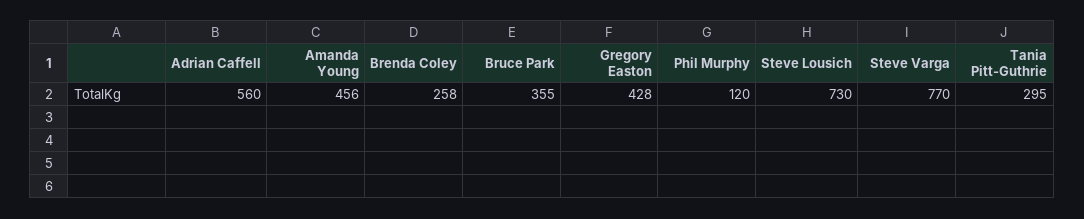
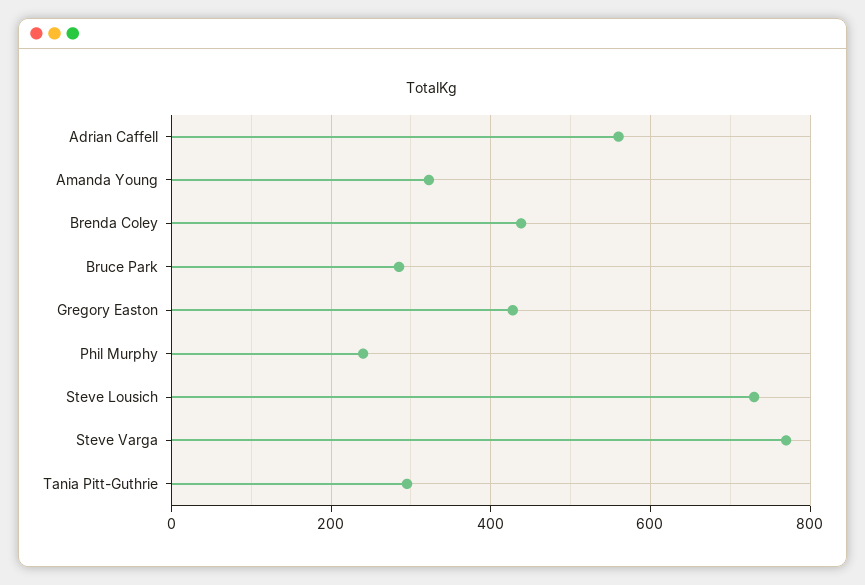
Amanda Young: 456 -> 320
Brenda Coley: 258 -> 440
Bruce Park: 355 -> 280
Phil Murphy: 120 -> 240

